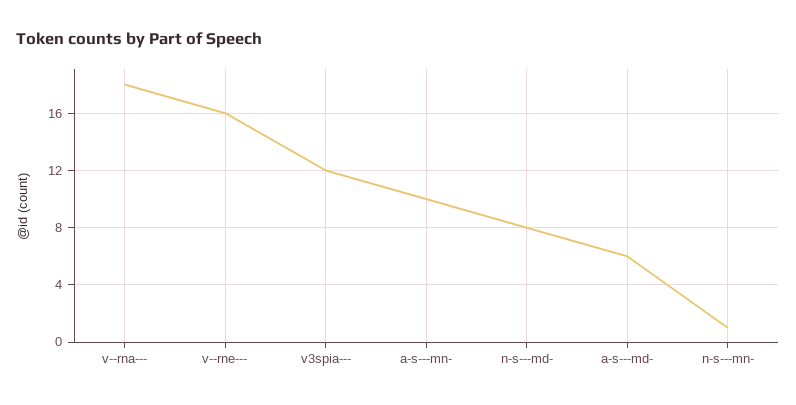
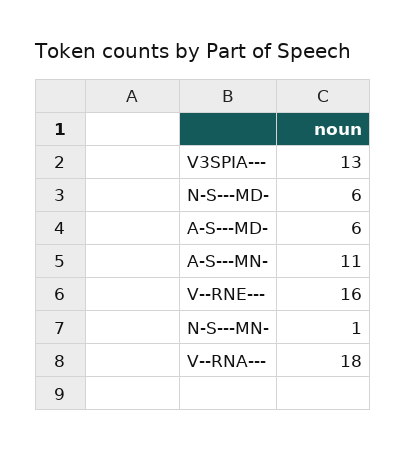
v3spia---: 12 -> 13
a-s---mn-: 10 -> 11
n-s---md-: 8 -> 6

